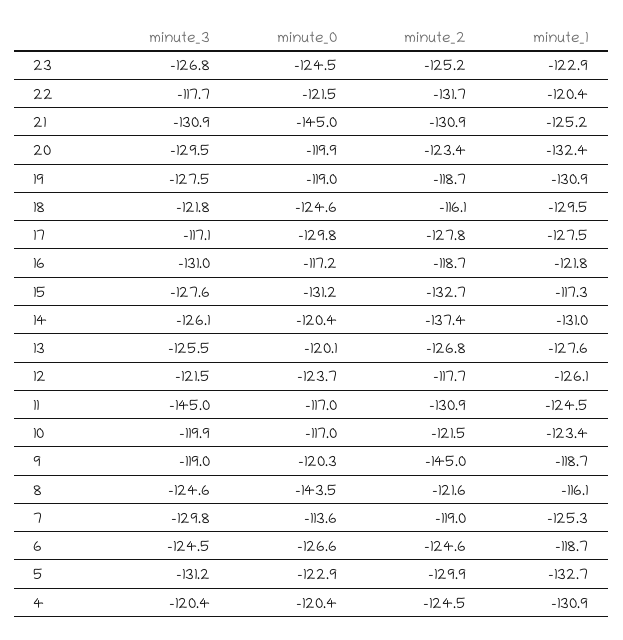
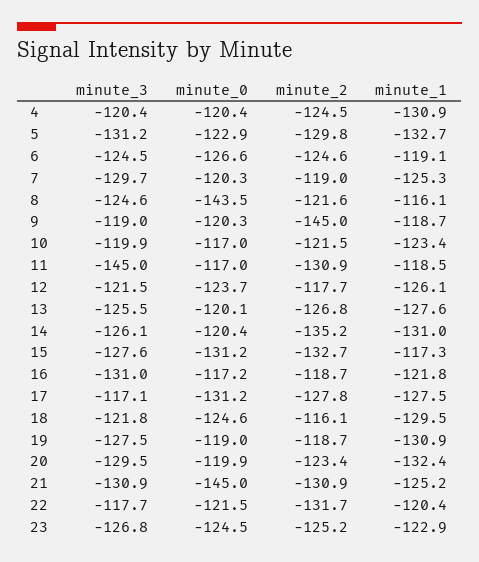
minute_0, 17: -129.8 -> -131.2
minute_2, 14: -137.4 -> -135.2
minute_1, 11: -124.5 -> -118.5
minute_3, 7: -129.8 -> -129.7
minute_0, 7: -113.6 -> -120.3
minute_1, 6: -118.7 -> -119.1
minute_2, 5: -129.9 -> -129.8

